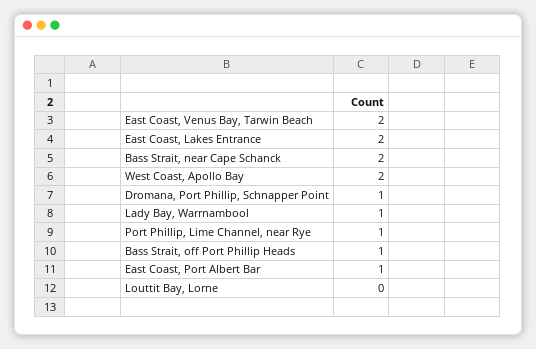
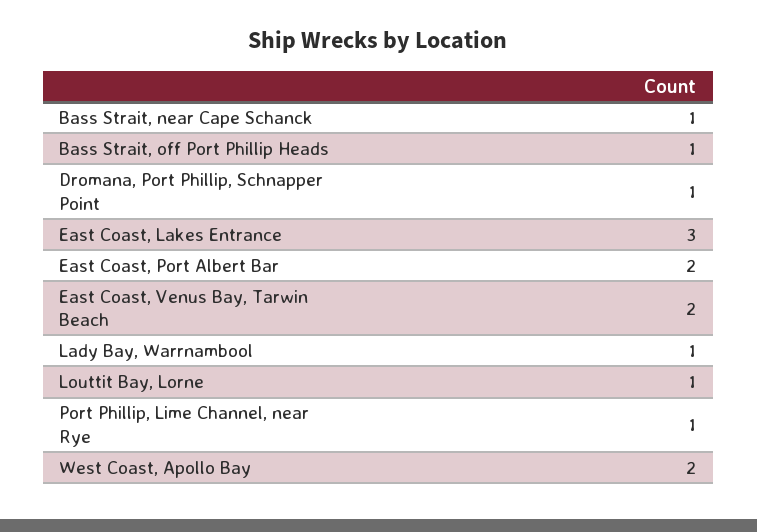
East Coast, Lakes Entrance: 2 -> 3
Bass Strait, near Cape Schanck: 2 -> 1
East Coast, Port Albert Bar: 1 -> 2
Louttit Bay, Lorne: 0 -> 1

